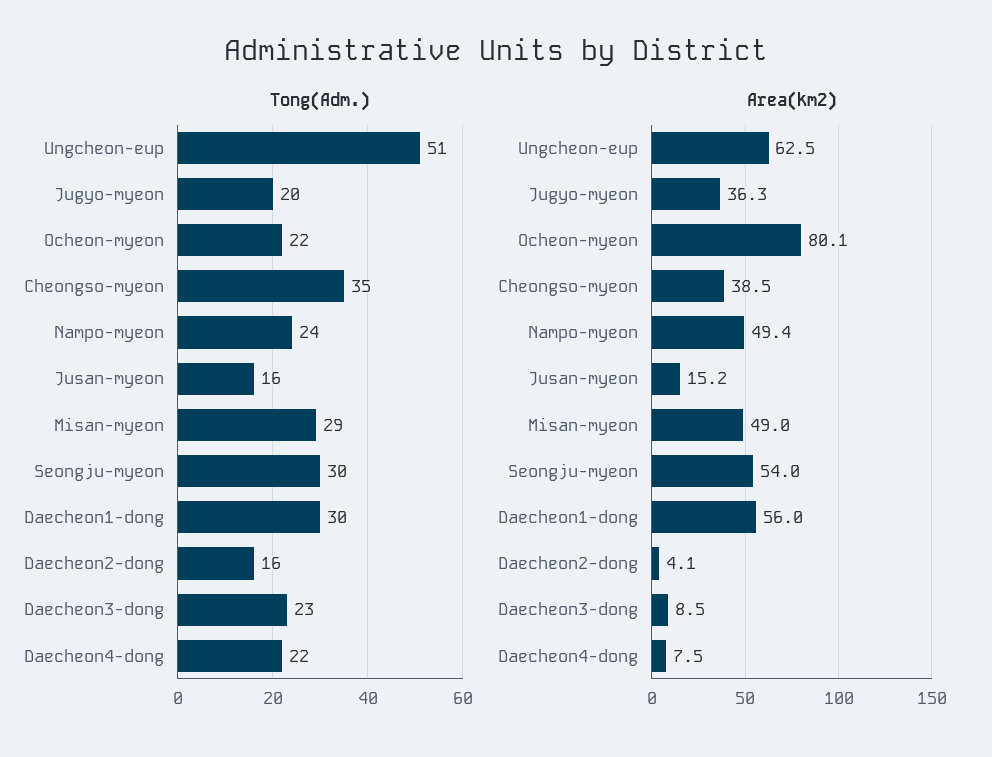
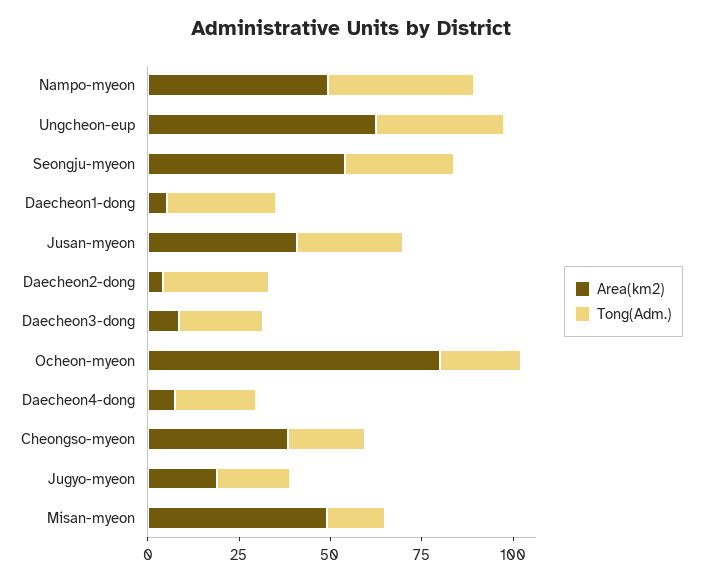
Tong(Adm.), Ungcheon-eup: 51 -> 35
Tong(Adm.), Cheongso-myeon: 35 -> 20
Tong(Adm.), Nampo-myeon: 24 -> 40
Tong(Adm.), Jusan-myeon: 16 -> 30
Tong(Adm.), Misan-myeon: 29 -> 15
Tong(Adm.), Daecheon2-dong: 16 -> 30
Area(km2), Jugyo-myeon: 36.3 -> 20
Area(km2), Jusan-myeon: 15.2 -> 40
Area(km2), Daecheon1-dong: 56 -> 5

